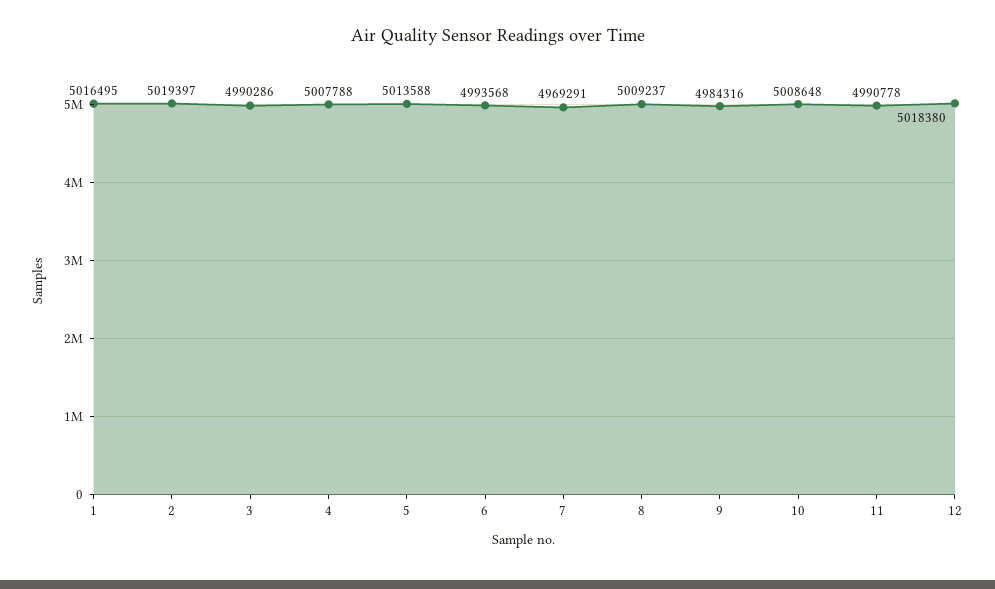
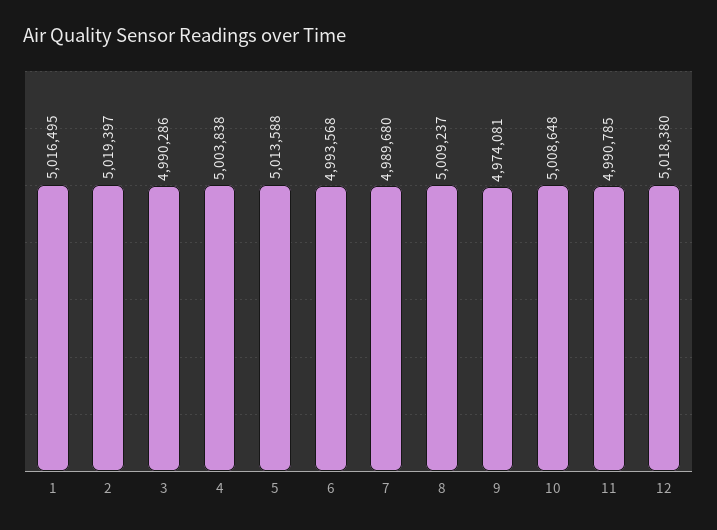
4: 5007788 -> 5003838
7: 4969291 -> 4989680
9: 4984316 -> 4974081
11: 4990778 -> 4990785

